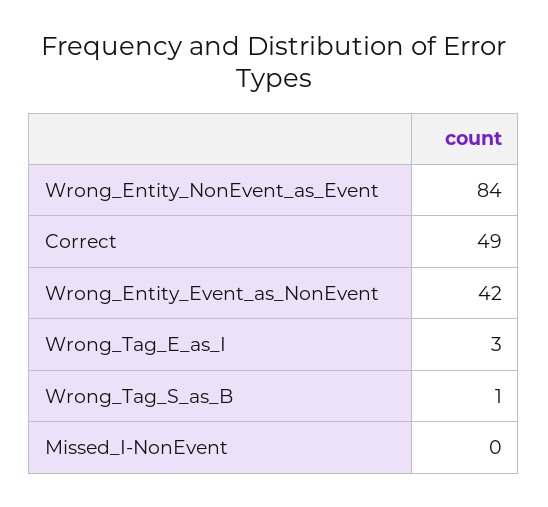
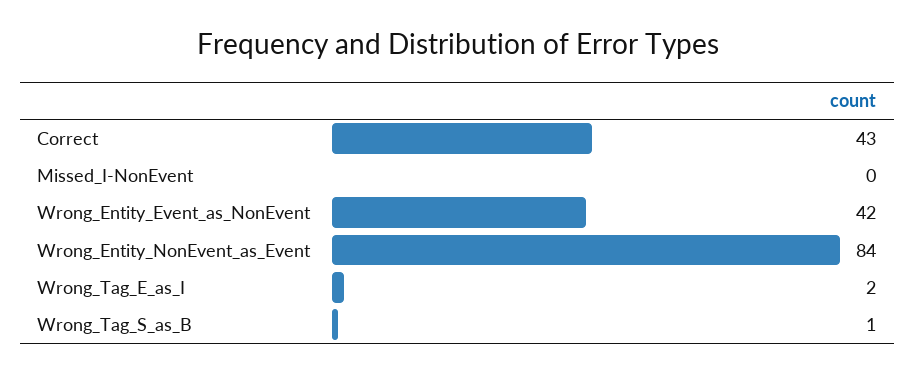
Correct: 49 -> 43
Wrong_Tag_E_as_I: 3 -> 2

